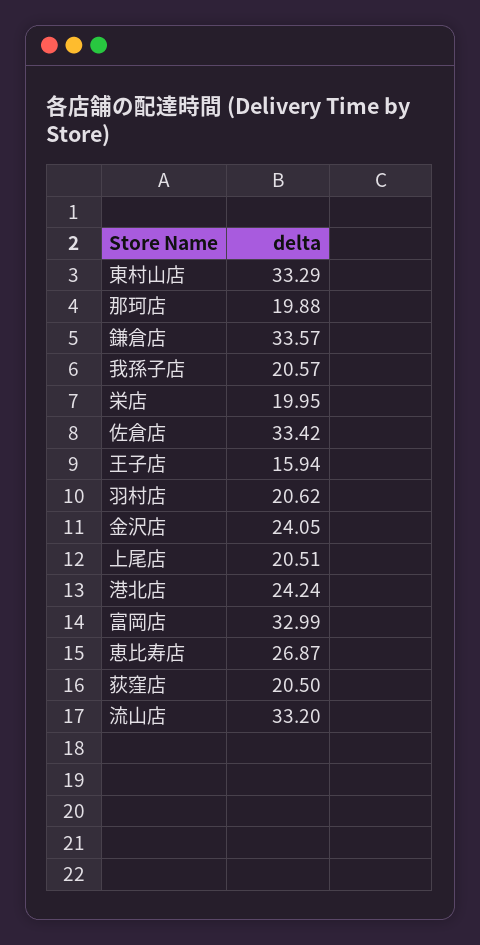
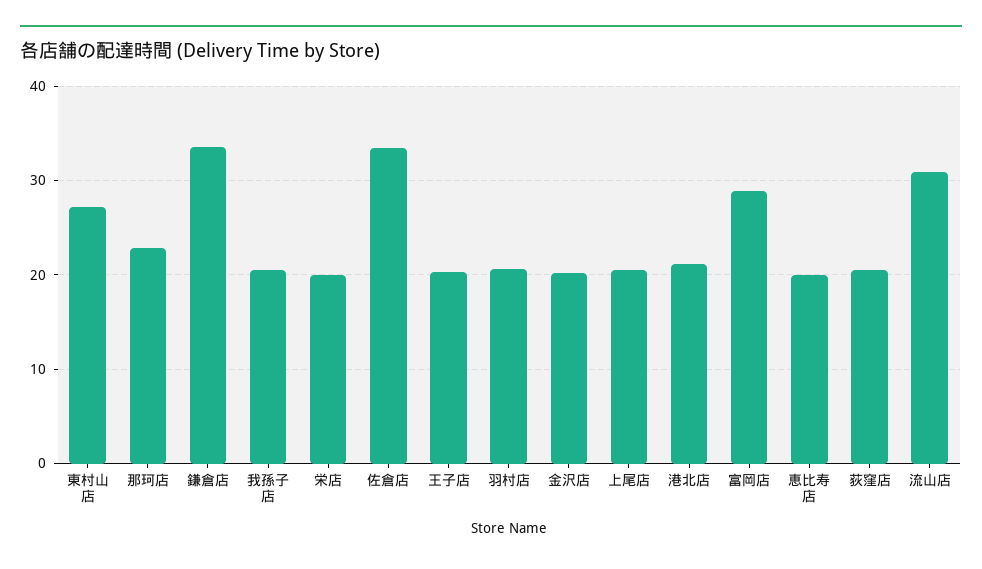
東村山店: 33.29 -> 27
那珂店: 19.88 -> 23
王子店: 15.94 -> 20
金沢店: 24.05 -> 20
港北店: 24.24 -> 21
富岡店: 32.99 -> 29
恵比寿店: 26.87 -> 20
流山店: 33.2 -> 31

